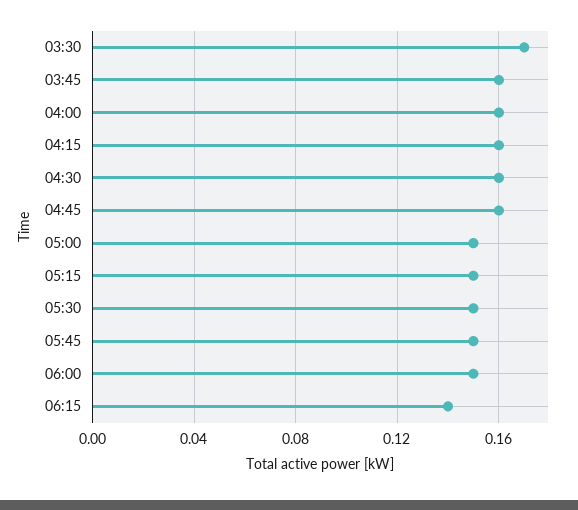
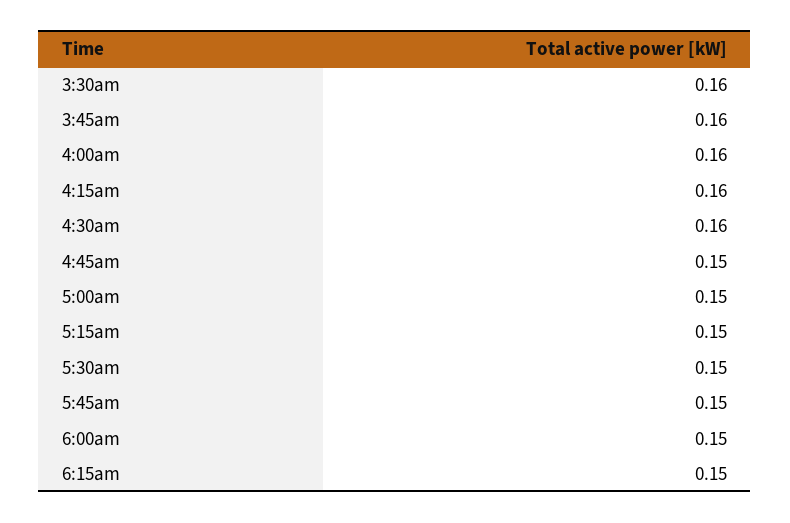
03:30: 0.17 -> 0.16
04:45: 0.16 -> 0.15
06:15: 0.14 -> 0.15

